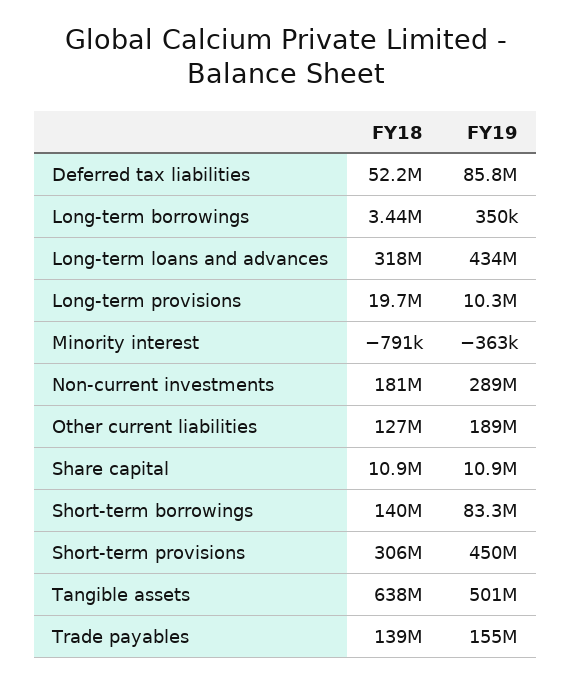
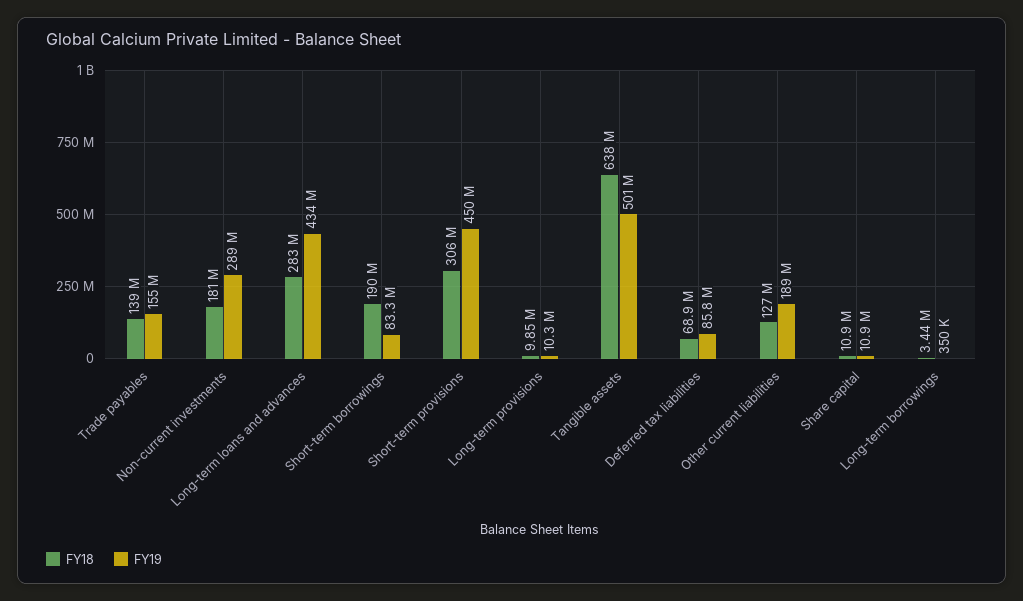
FY18, Deferred tax liabilities: 52200000 -> 68900000
FY18, Long-term loans and advances: 318000000 -> 283000000
FY18, Long-term provisions: 19700000 -> 9850000
FY18, Minority interest: -791000 -> none
FY19, Minority interest: -363000 -> none
FY18, Short-term borrowings: 140000000 -> 190000000

